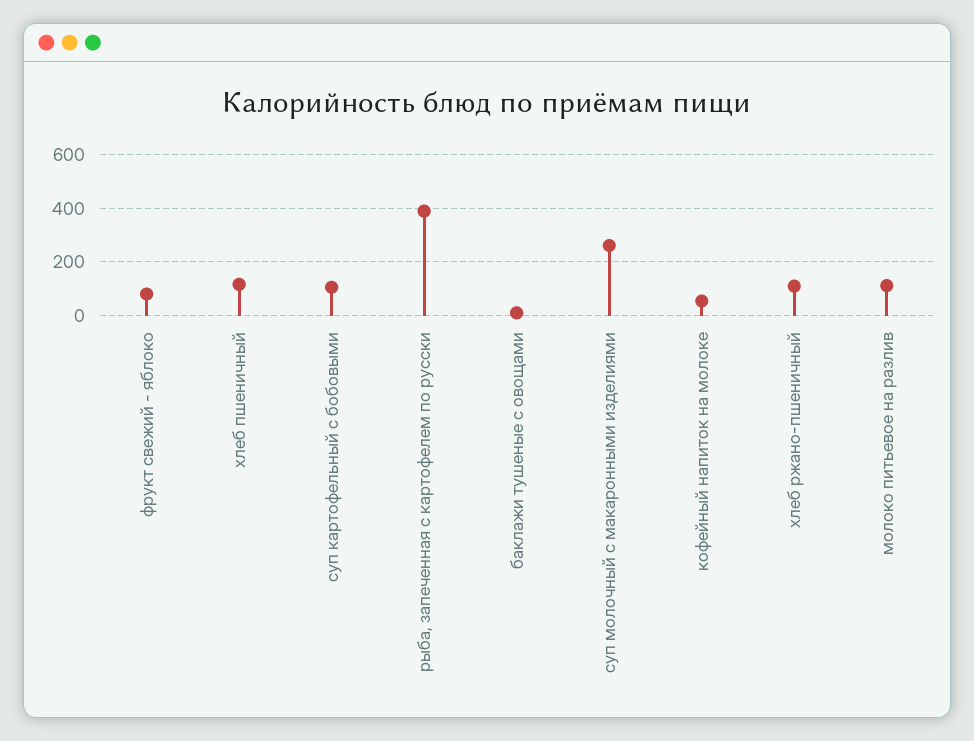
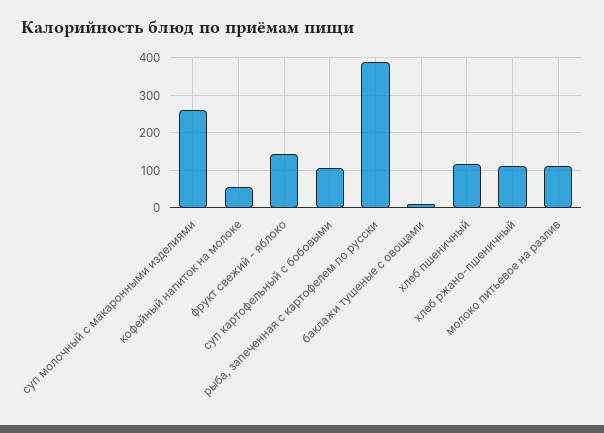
фрукт свежий - яблоко: 75 -> 140

